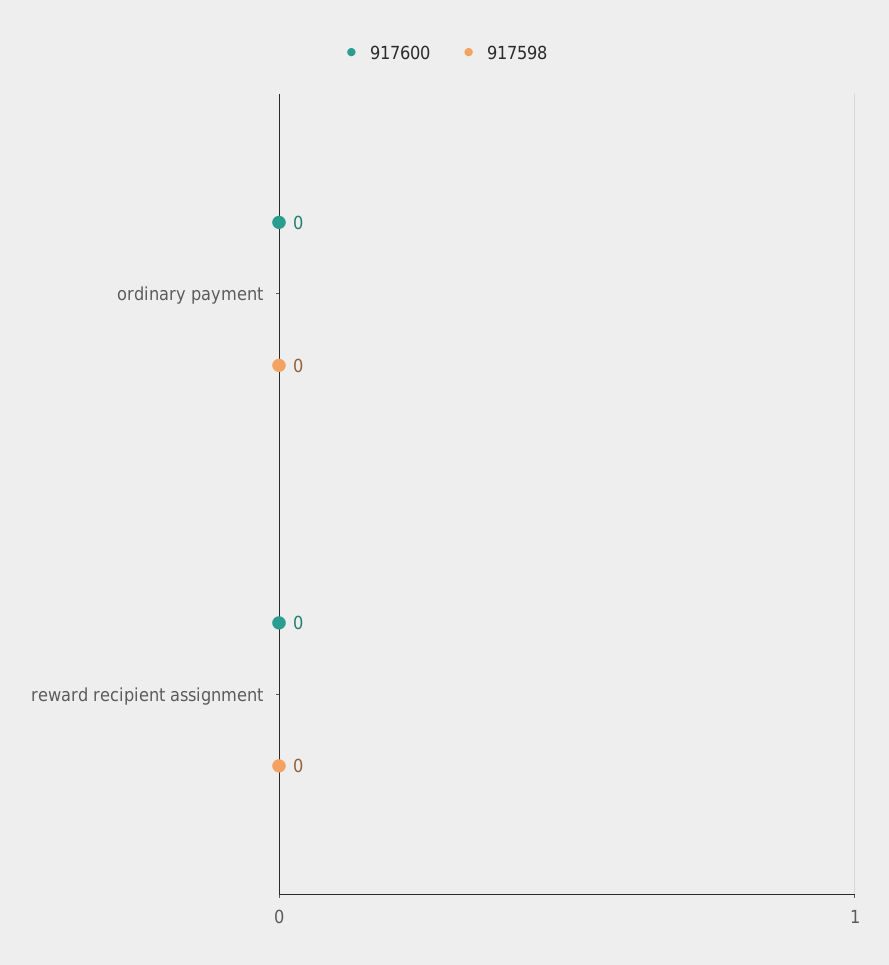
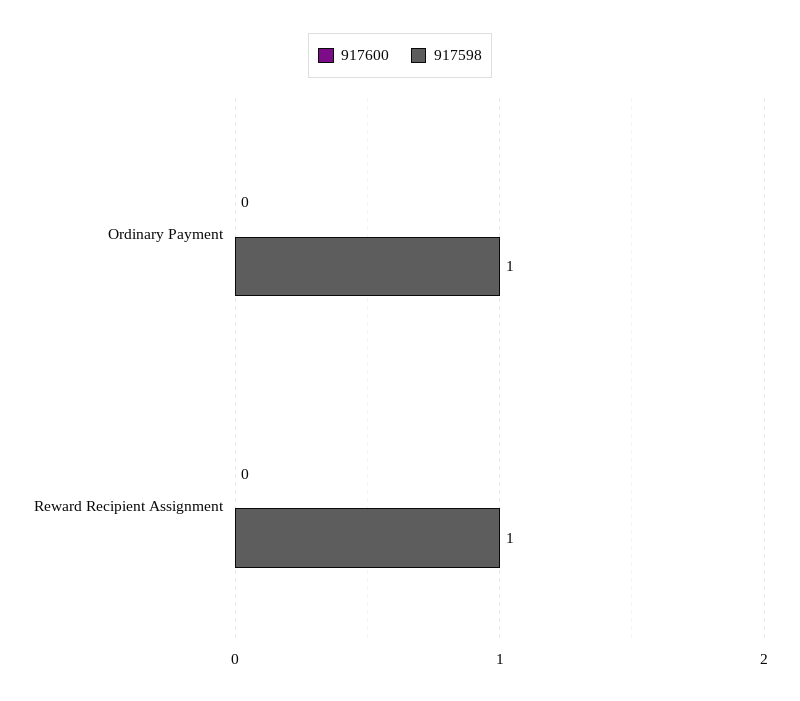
917598, ordinary payment: 0 -> 1
917598, reward recipient assignment: 0 -> 1

